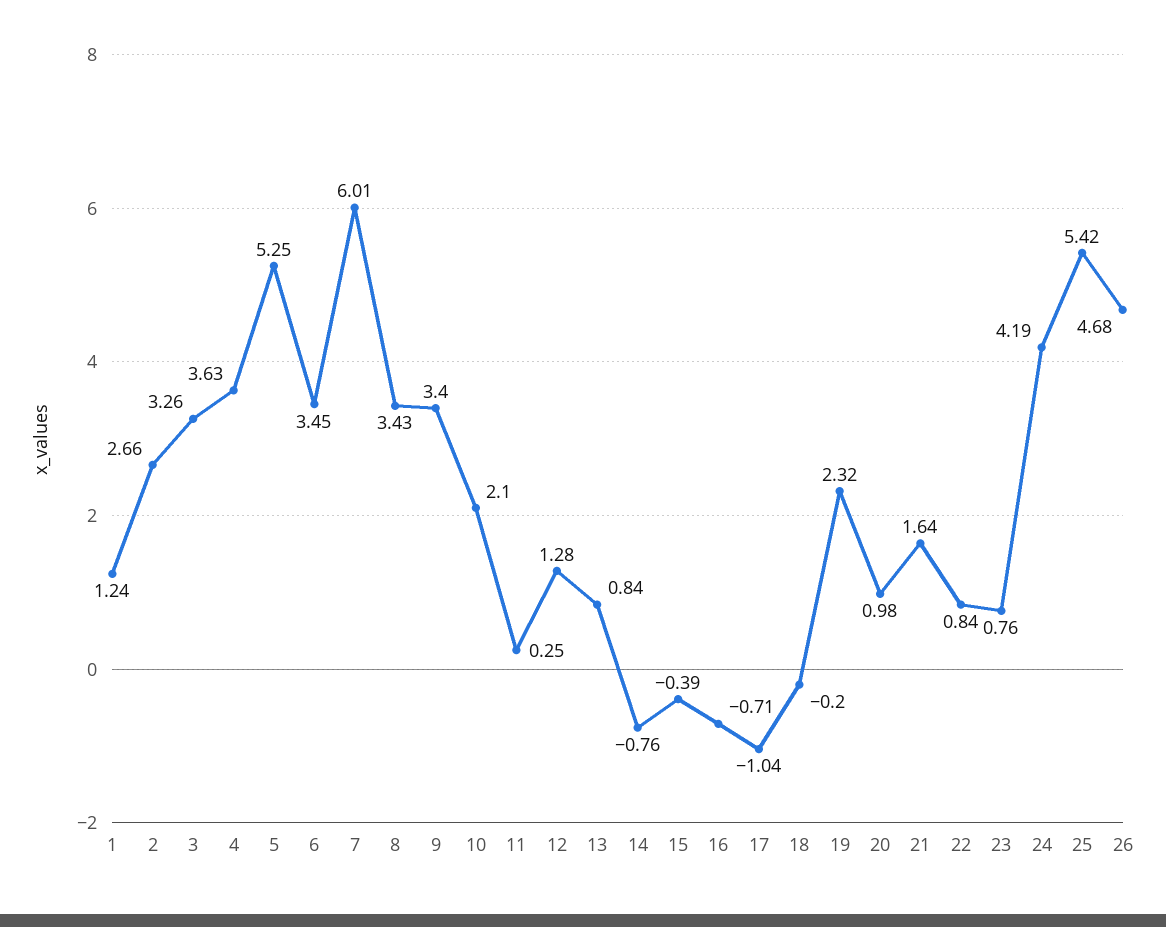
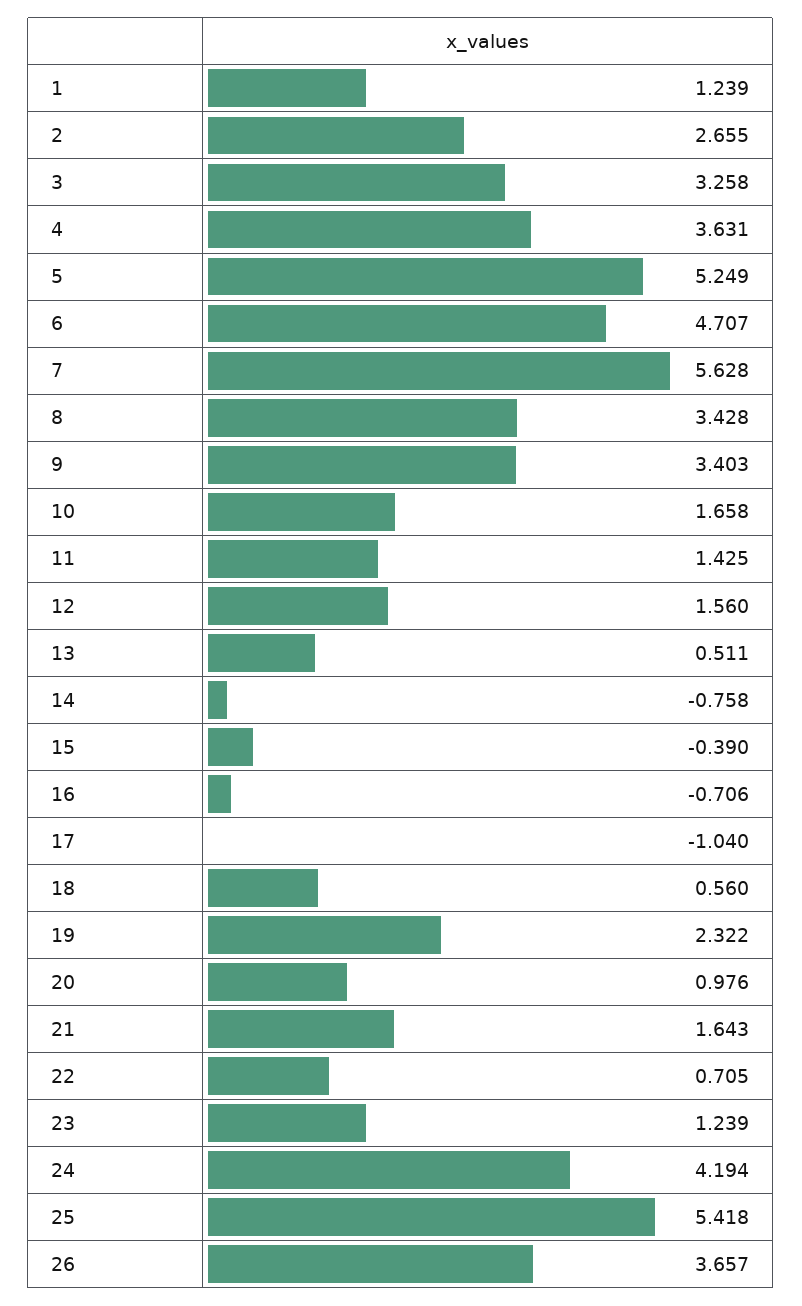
6: 3.45 -> 4.707
7: 6.01 -> 5.628
10: 2.1 -> 1.658
11: 0.25 -> 1.425
12: 1.28 -> 1.56
13: 0.84 -> 0.511
18: -0.2 -> 0.56
22: 0.84 -> 0.705
23: 0.76 -> 1.239
26: 4.68 -> 3.657

